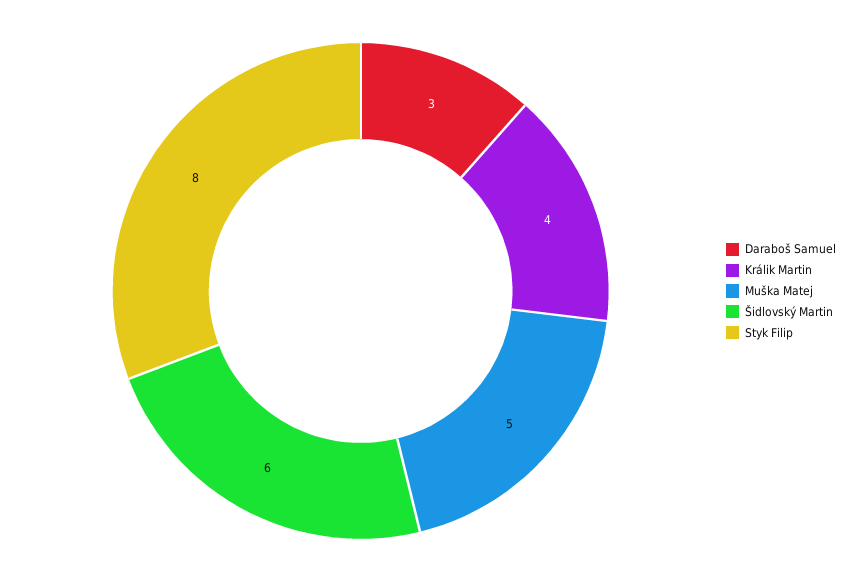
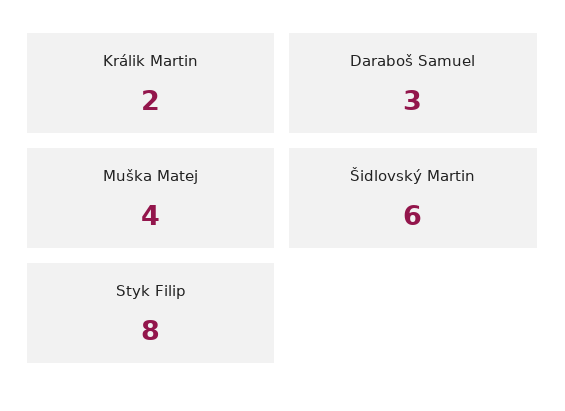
Králik Martin: 4 -> 2
Muška Matej: 5 -> 4

